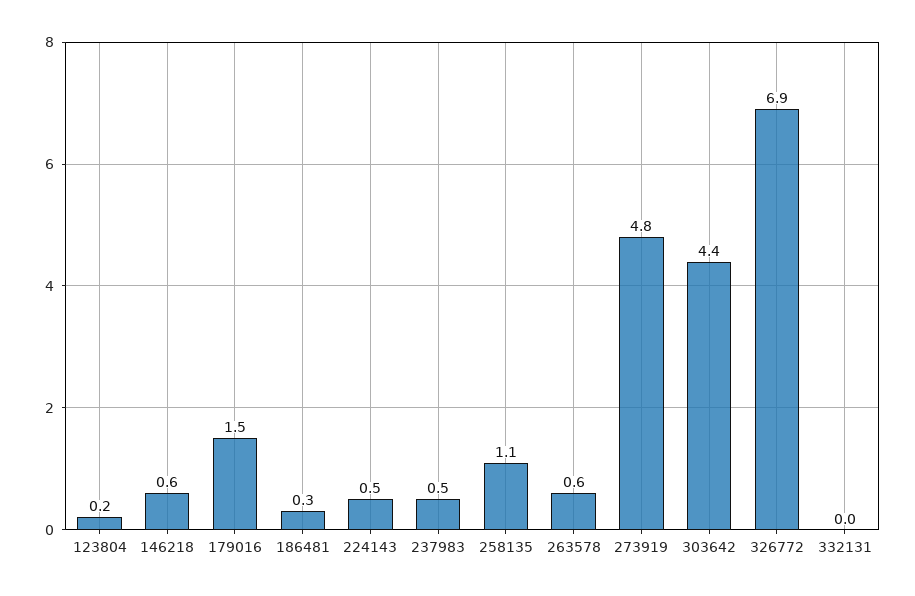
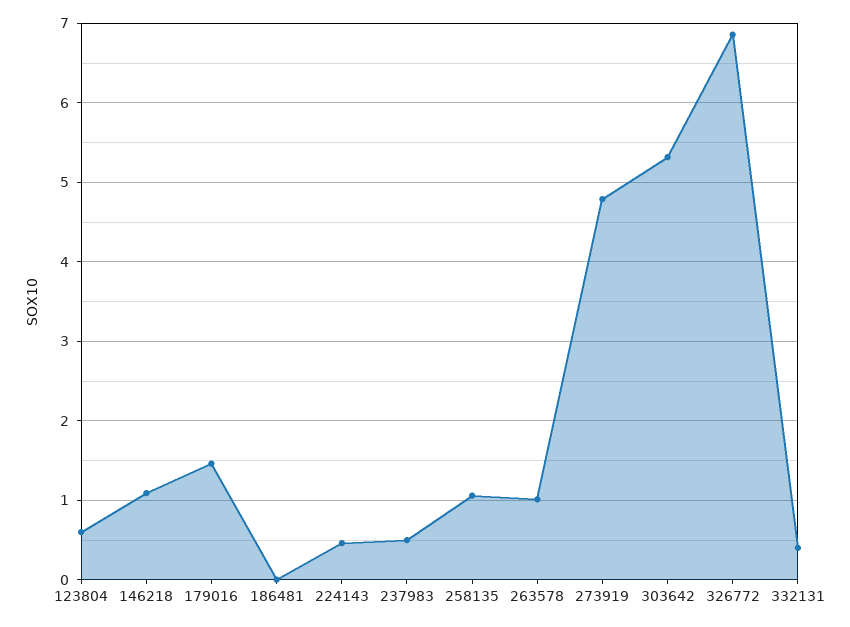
123804: 0.2 -> 0.6
146218: 0.6 -> 1.1
186481: 0.3 -> 0
263578: 0.6 -> 1
303642: 4.4 -> 5.3
332131: 0 -> 0.4

